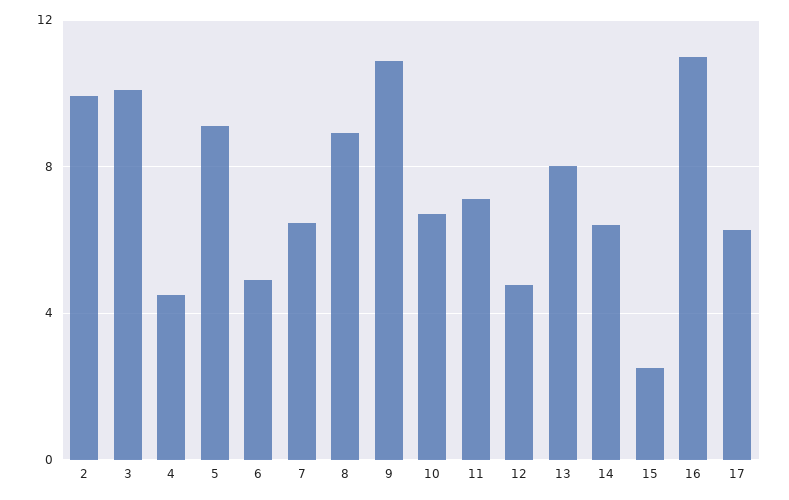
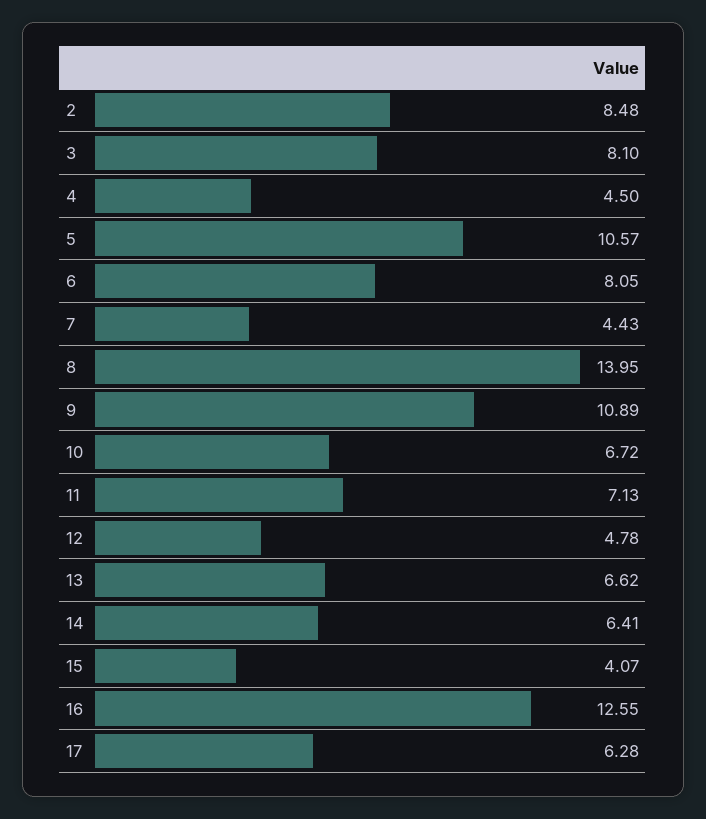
2: 10 -> 8.48
3: 10 -> 8.1
5: 9 -> 10.57
6: 5 -> 8.05
7: 6.5 -> 4.43
8: 9 -> 13.95
13: 8 -> 6.62
15: 2.5 -> 4.07
16: 11 -> 12.55

